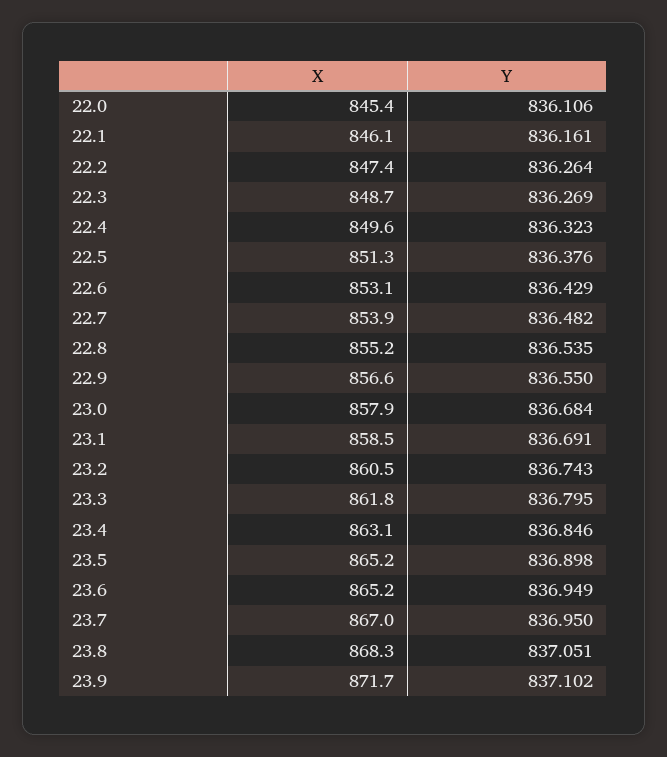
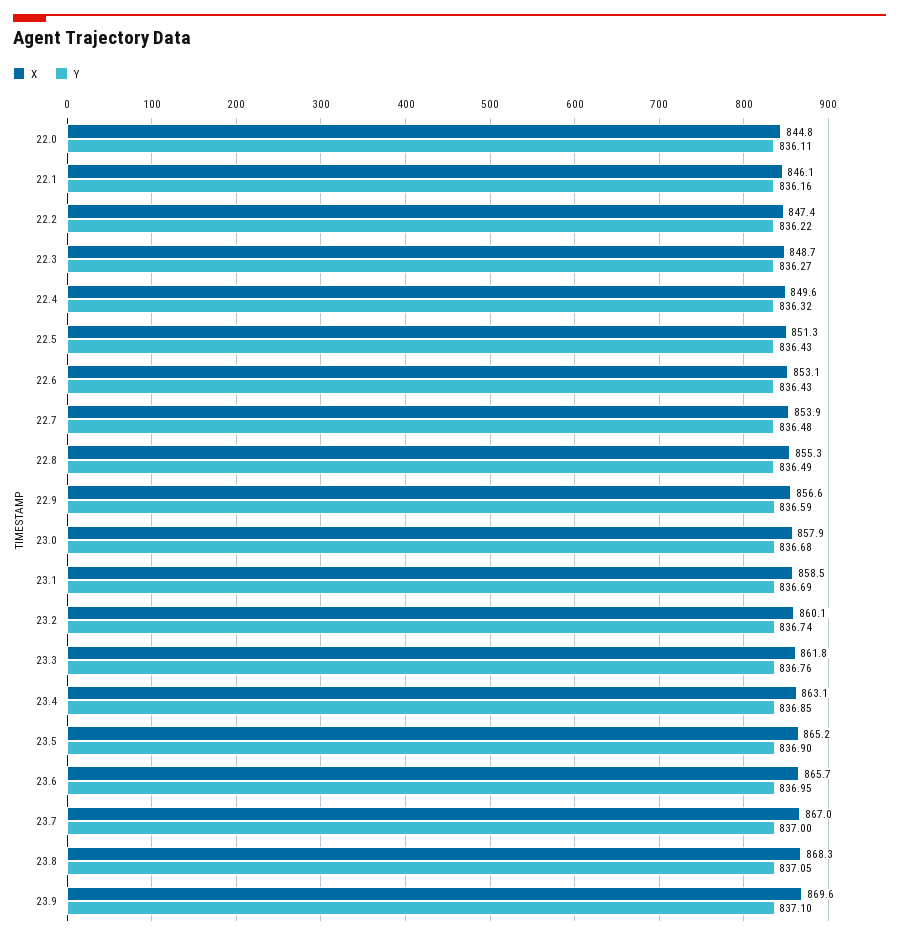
X, 22.0: 845.4 -> 844.8
Y, 22.2: 836.264 -> 836.22
Y, 22.5: 836.376 -> 836.43
X, 22.8: 855.2 -> 855.3
Y, 22.8: 836.535 -> 836.49
Y, 22.9: 836.55 -> 836.59
X, 23.2: 860.5 -> 860.1
Y, 23.3: 836.795 -> 836.76
X, 23.6: 865.2 -> 865.7
Y, 23.7: 836.95 -> 837
X, 23.9: 871.7 -> 869.6

